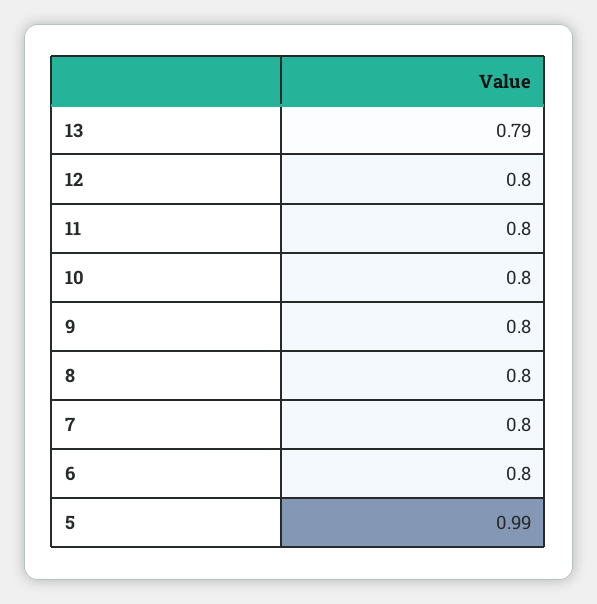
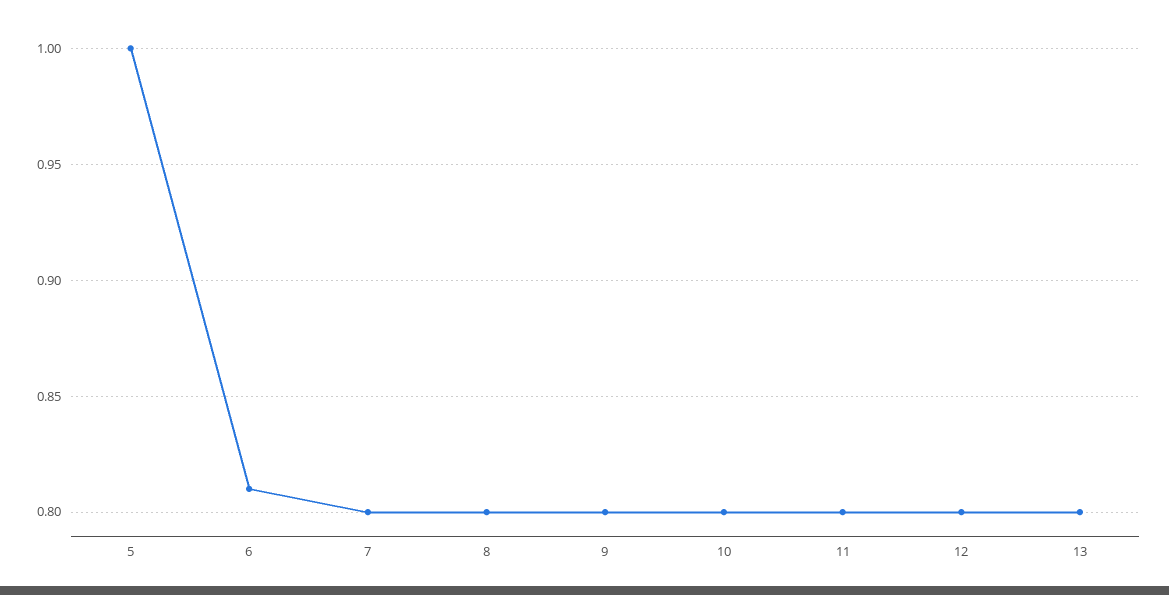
13: 0.79 -> 0.8
6: 0.8 -> 0.81
5: 0.99 -> 1

